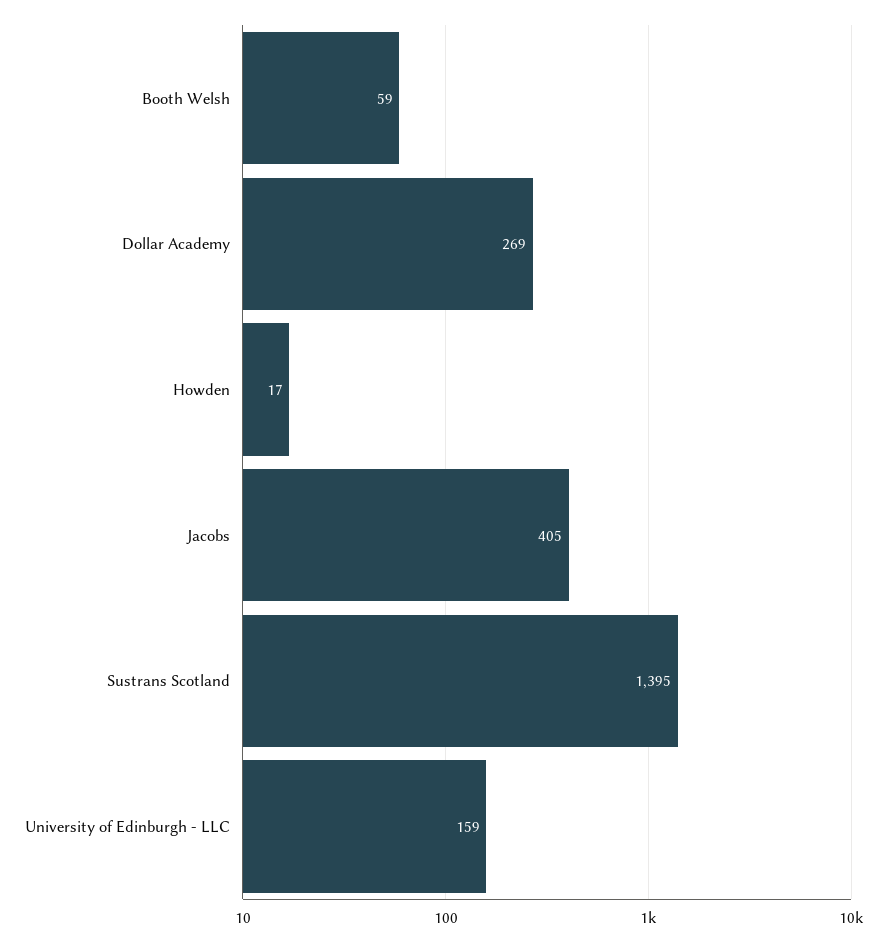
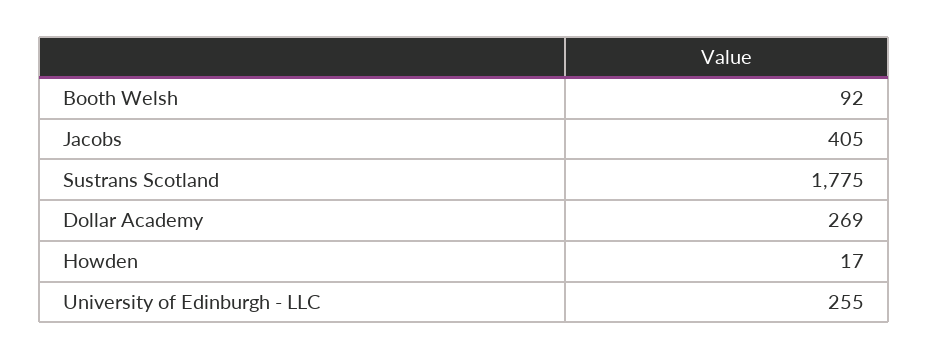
Booth Welsh: 59 -> 92
Sustrans Scotland: 1395 -> 1775
University of Edinburgh - LLC: 159 -> 255

